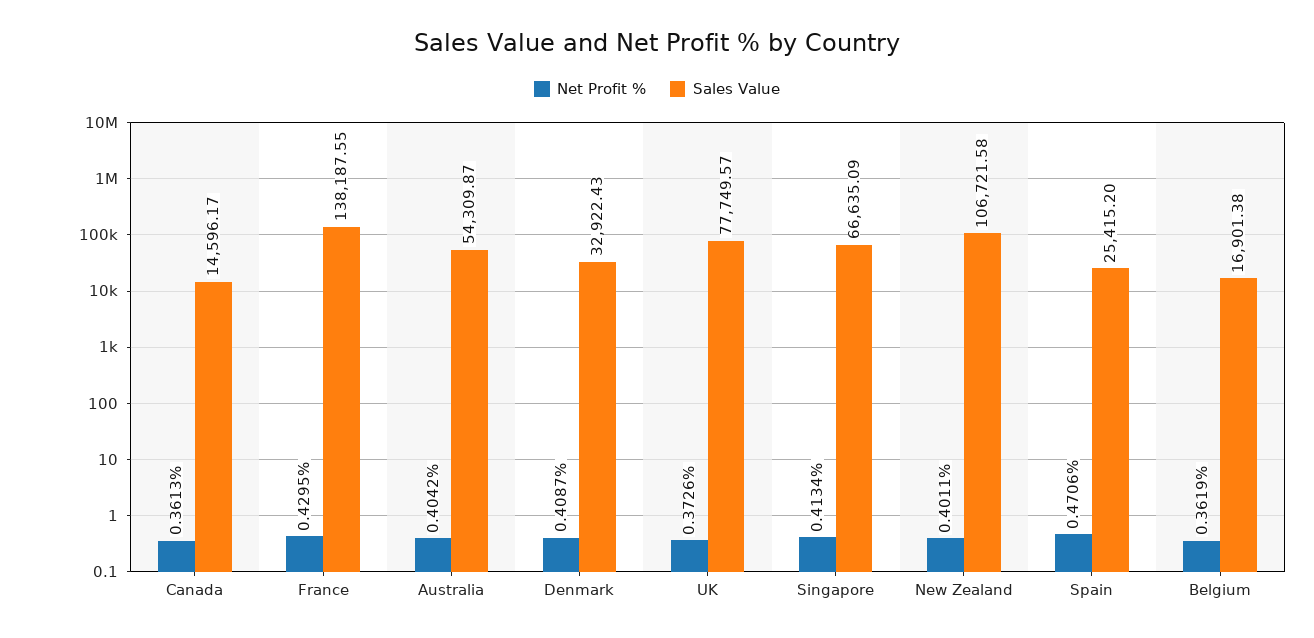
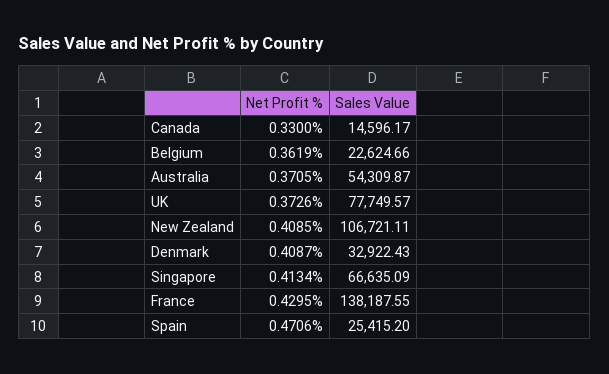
Net Profit %, Canada: 0.3613 -> 0.33
Net Profit %, Australia: 0.4042 -> 0.3705
Net Profit %, New Zealand: 0.4011 -> 0.4085
Sales Value, New Zealand: 106721.58 -> 106721.11
Sales Value, Belgium: 16901.38 -> 22624.66

